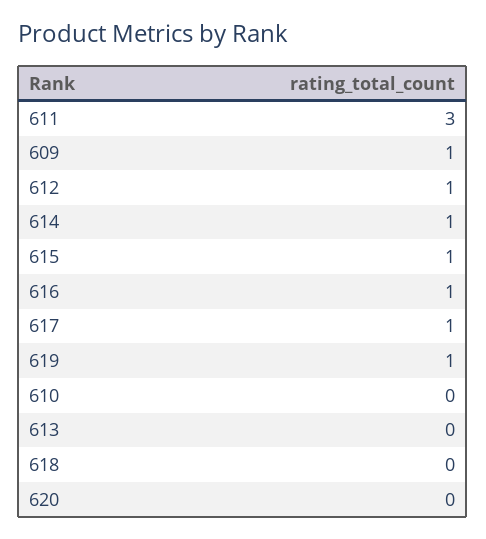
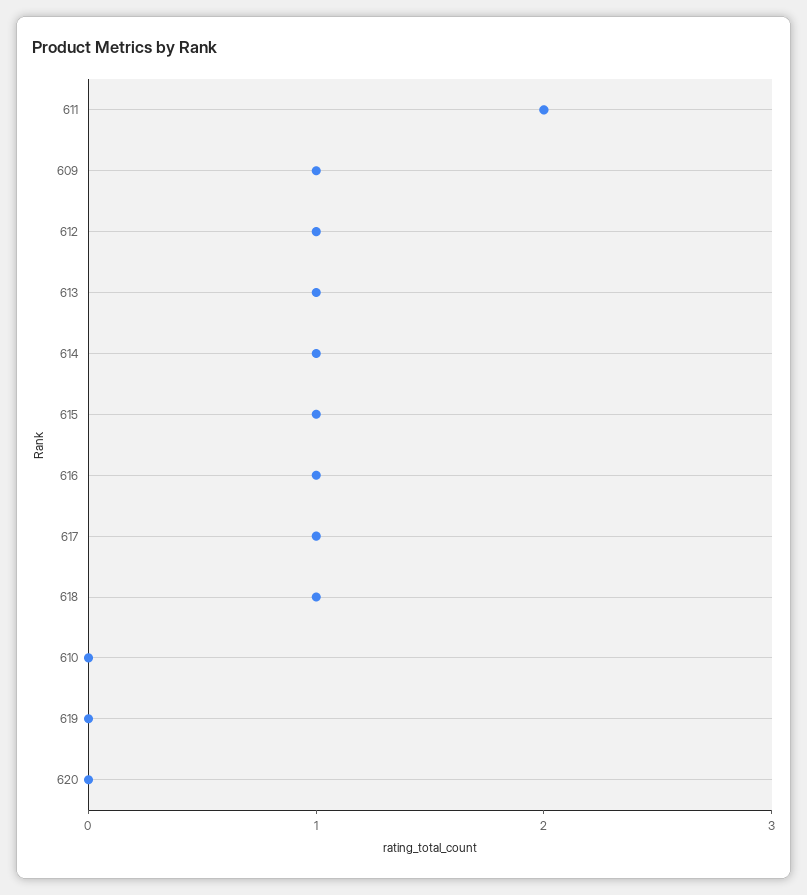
611: 3 -> 2
619: 1 -> 0
613: 0 -> 1
618: 0 -> 1

